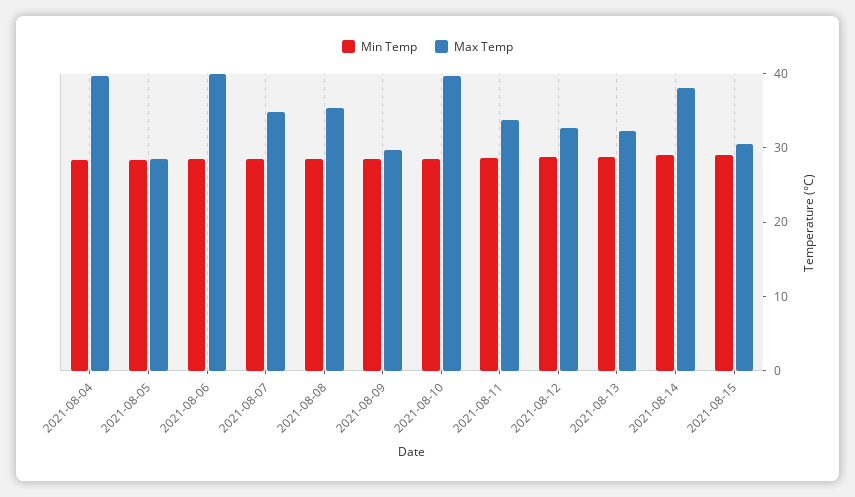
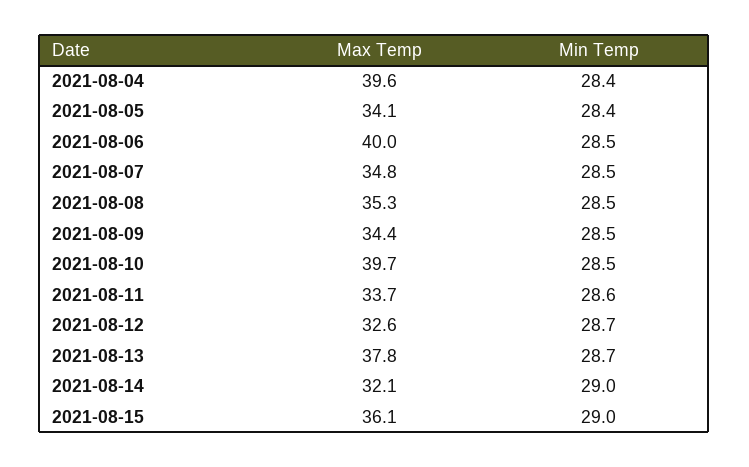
Max Temp, 2021-08-05: 28 -> 34.1
Max Temp, 2021-08-09: 30 -> 34.4
Max Temp, 2021-08-13: 32 -> 37.8
Max Temp, 2021-08-14: 38 -> 32.1
Max Temp, 2021-08-15: 30 -> 36.1

